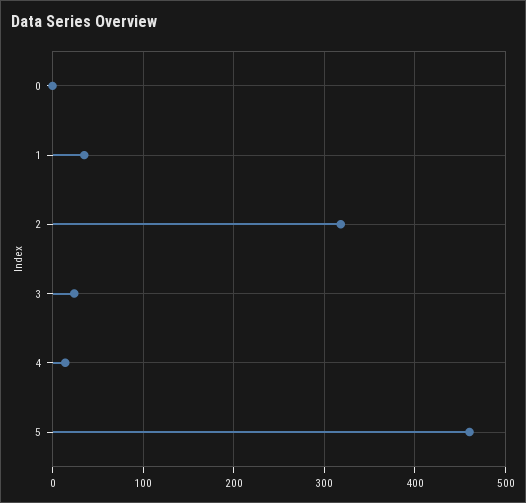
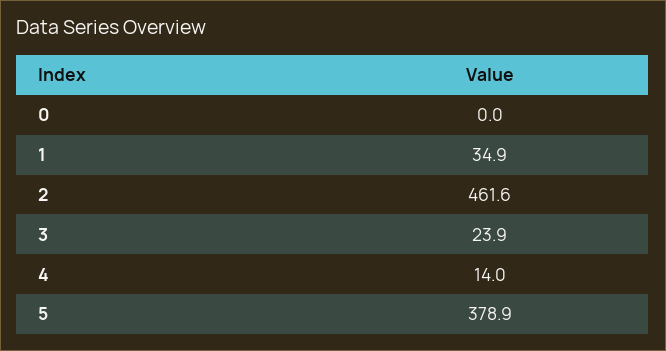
2: 320 -> 461.6
5: 460 -> 378.9

